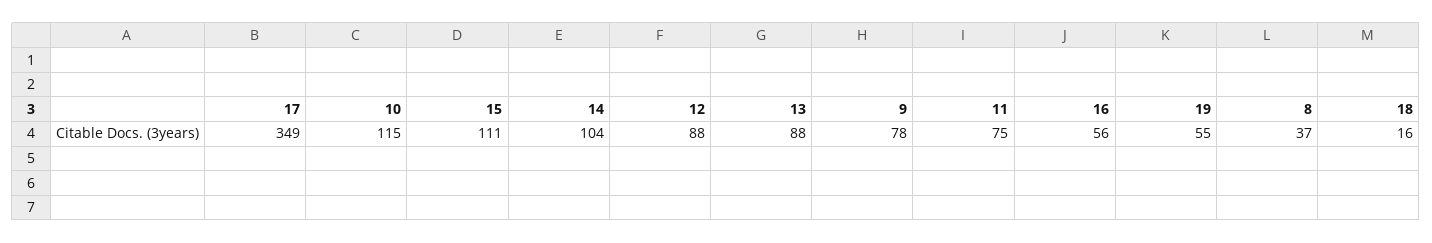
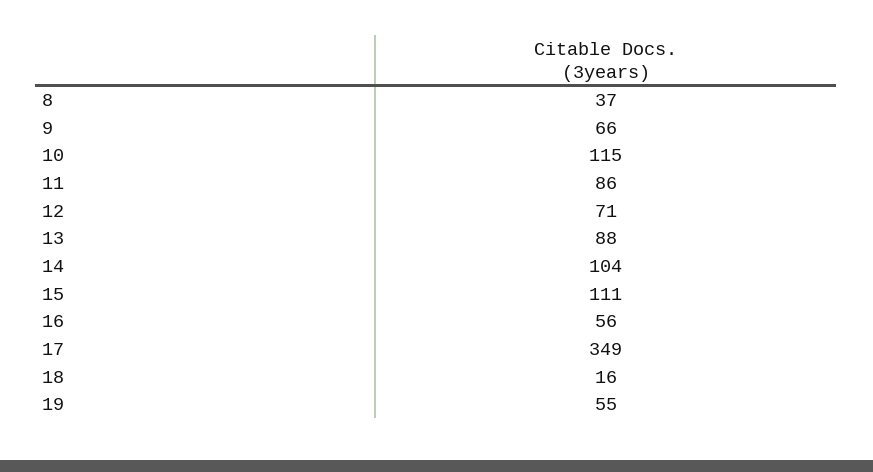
12: 88 -> 71
9: 78 -> 66
11: 75 -> 86

